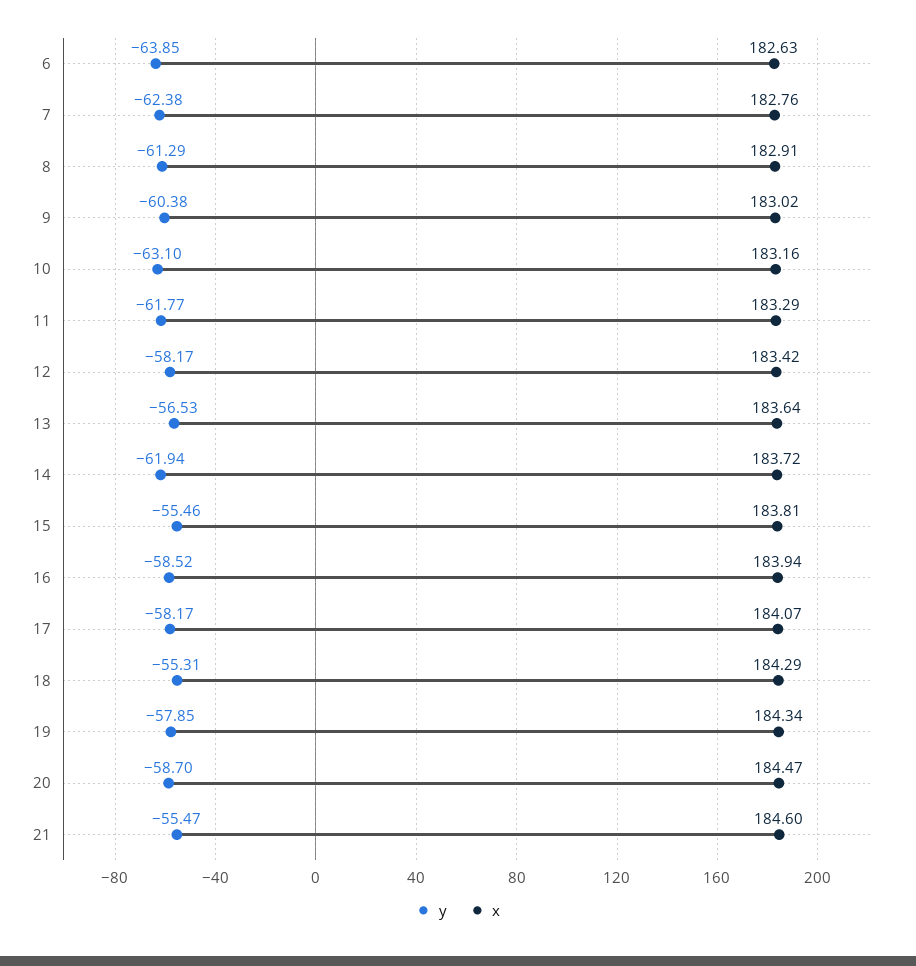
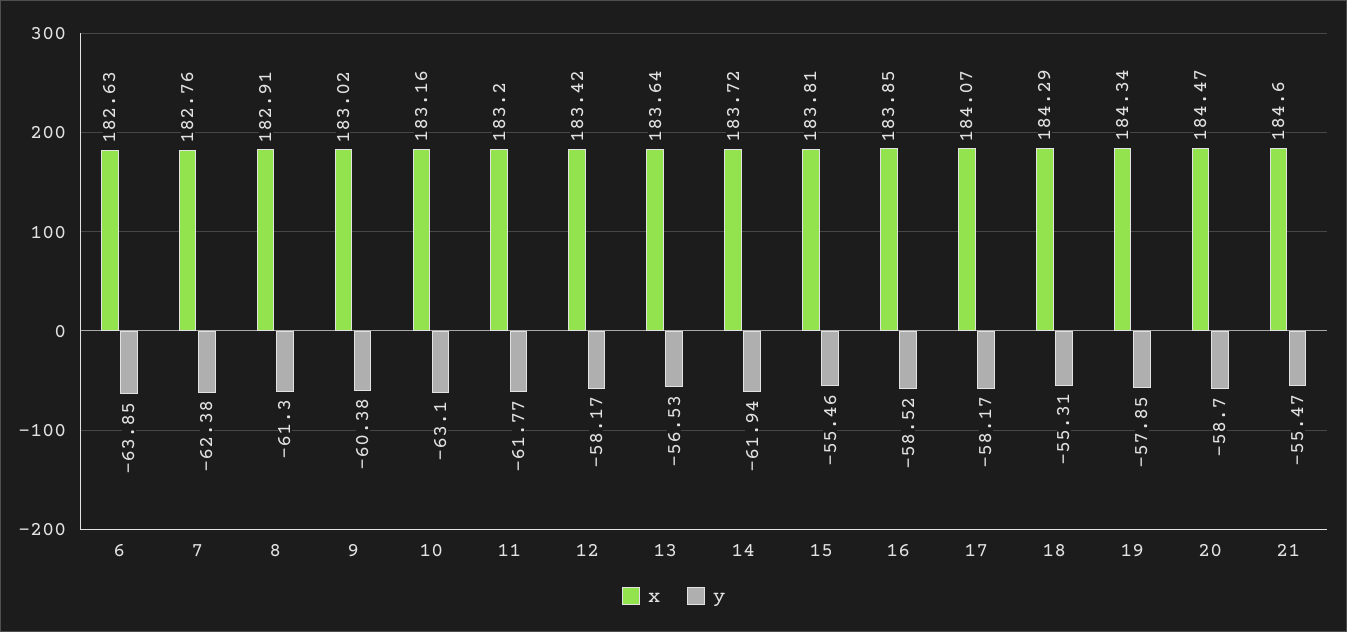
y, 8: -61.29 -> -61.3
x, 11: 183.29 -> 183.2
x, 16: 183.94 -> 183.85

